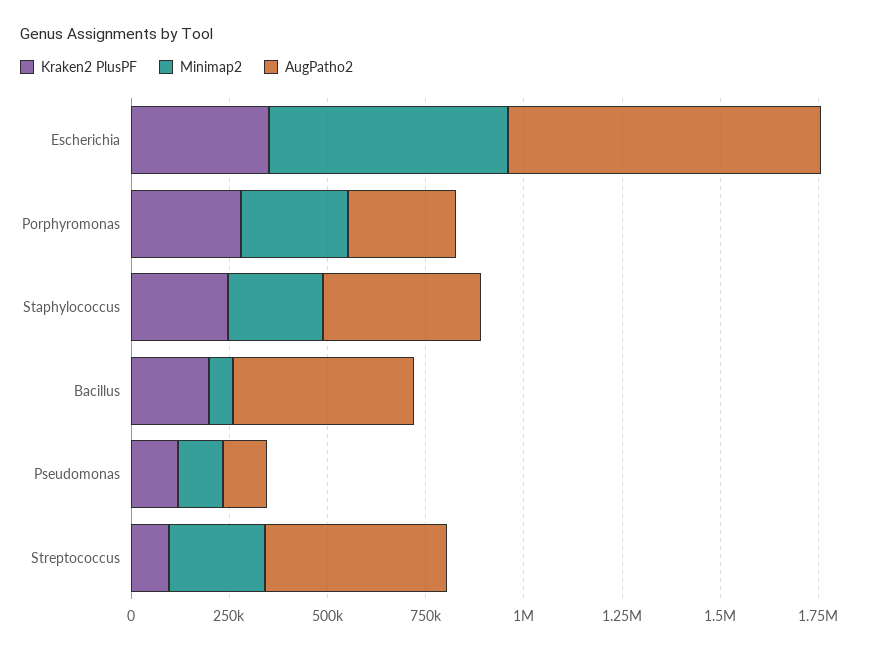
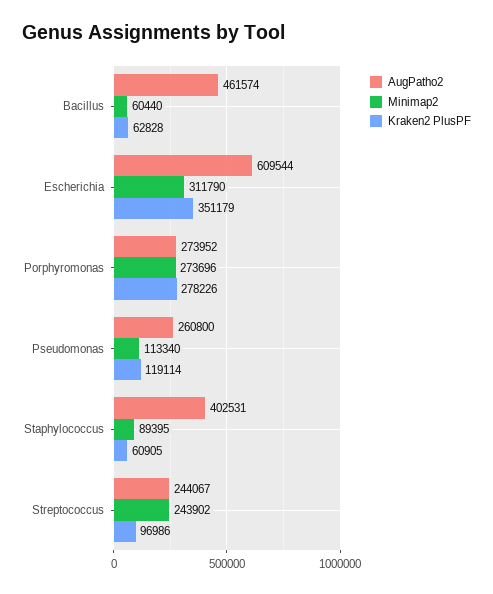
Minimap2, Escherichia: 600000 -> 311790
AugPatho2, Escherichia: 800000 -> 609544
Kraken2 PlusPF, Staphylococcus: 250000 -> 60905
Minimap2, Staphylococcus: 250000 -> 89395
Kraken2 PlusPF, Bacillus: 200000 -> 62828
AugPatho2, Pseudomonas: 100000 -> 260800
AugPatho2, Streptococcus: 450000 -> 244067

